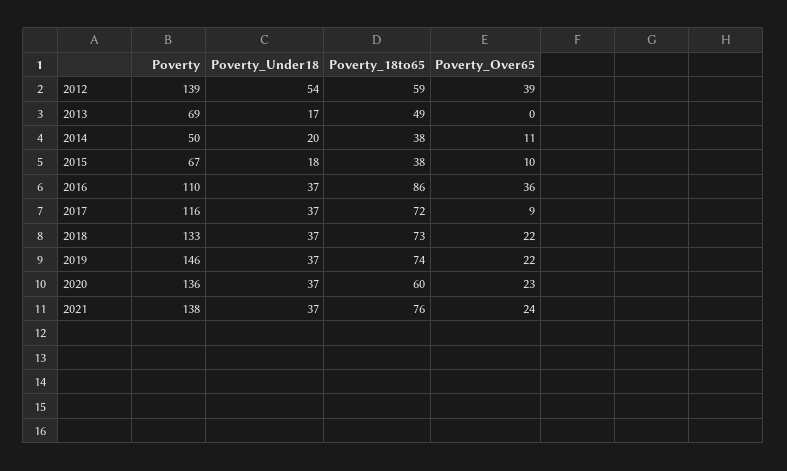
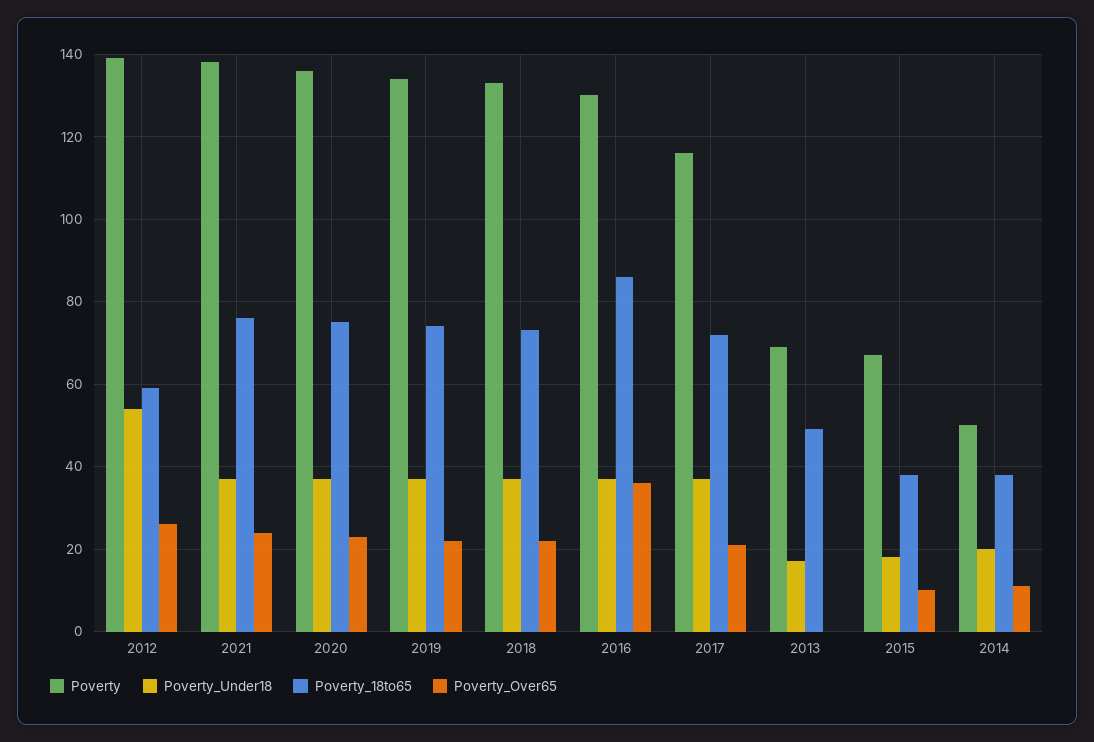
Poverty_Over65, 2012: 39 -> 25
Poverty, 2016: 110 -> 130
Poverty_Over65, 2017: 9 -> 20
Poverty, 2019: 146 -> 135
Poverty_18to65, 2020: 60 -> 75

